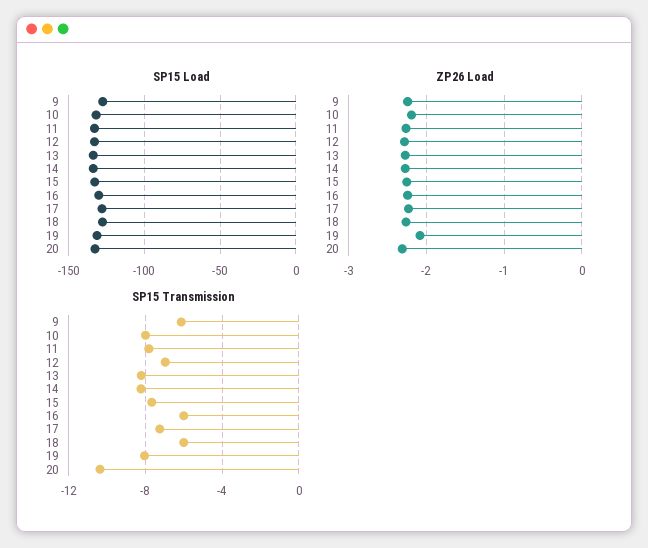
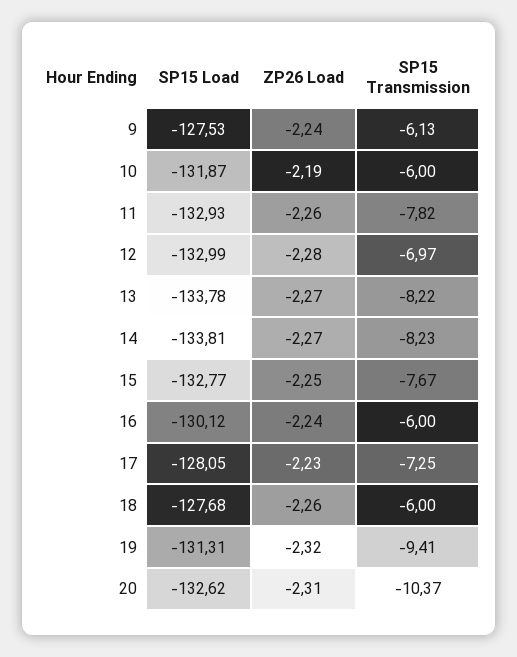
ZP26 Load, 19: -2.1 -> -2.32
SP15 Transmission, 10: -8 -> -6
SP15 Transmission, 19: -8 -> -9.41

